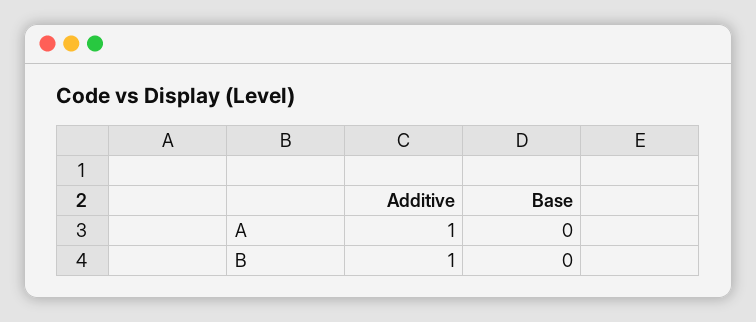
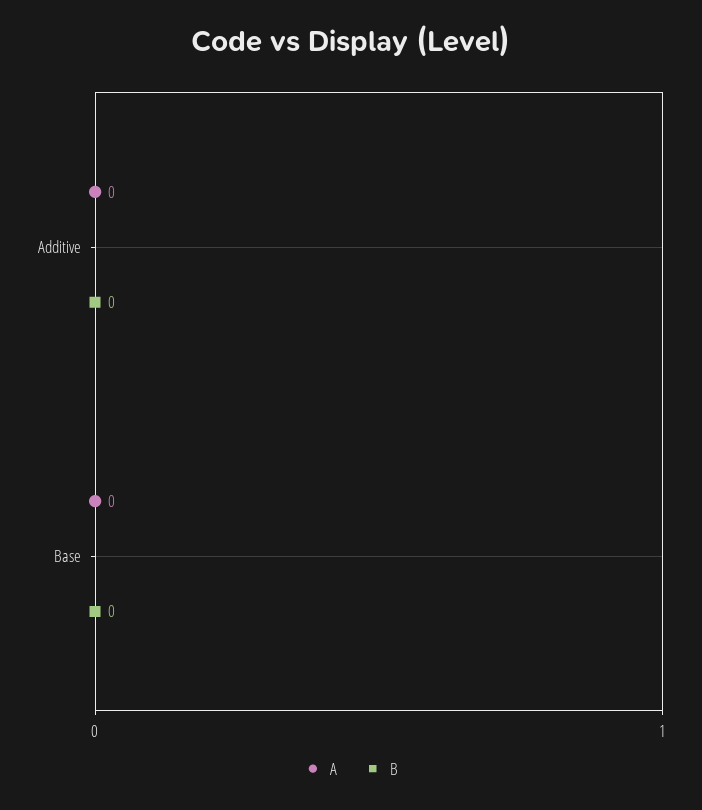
A, Additive: 1 -> 0
B, Additive: 1 -> 0

